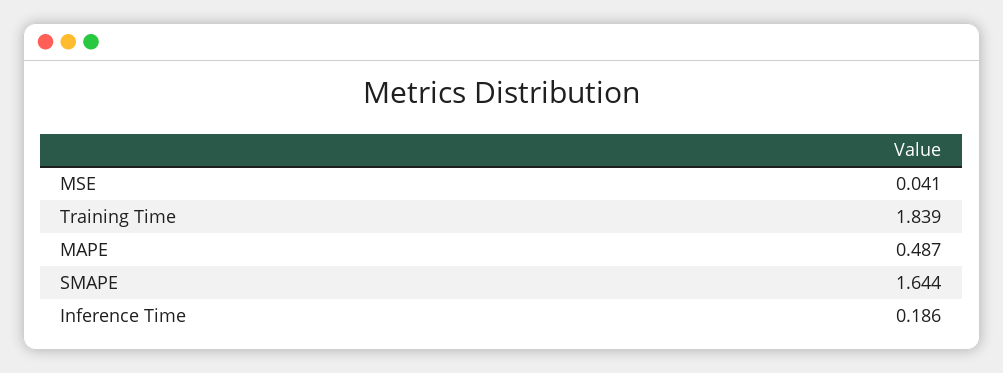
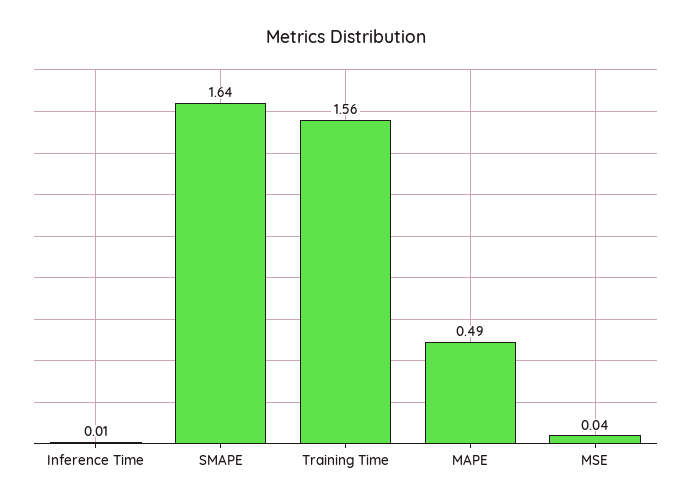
Training Time: 1.839 -> 1.56
Inference Time: 0.186 -> 0.01

